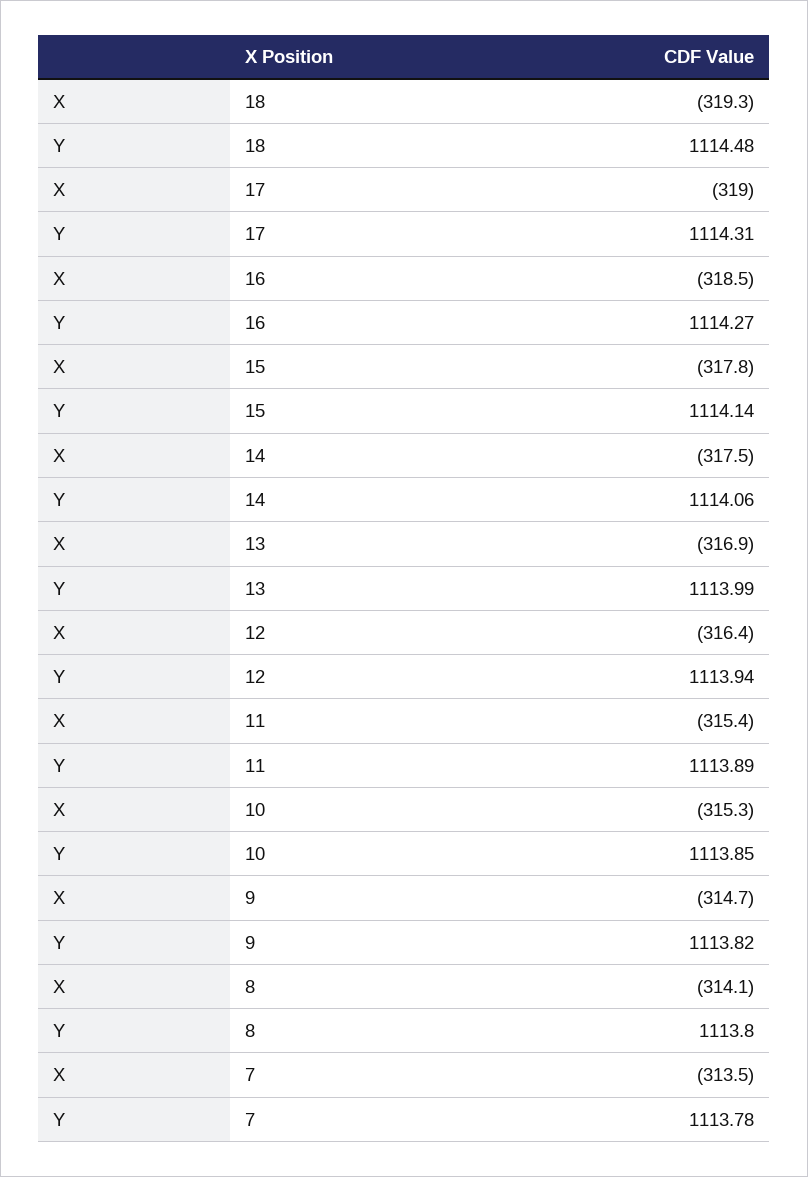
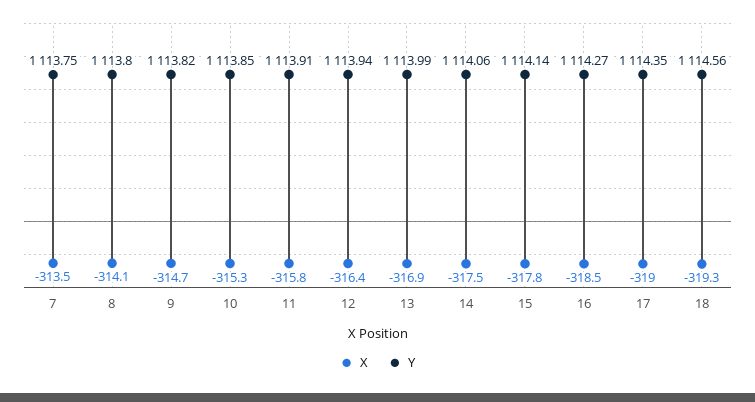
Y, 18: 1114.48 -> 1114.56
Y, 17: 1114.31 -> 1114.35
X, 11: -315.4 -> -315.8
Y, 11: 1113.89 -> 1113.91
Y, 7: 1113.78 -> 1113.75

